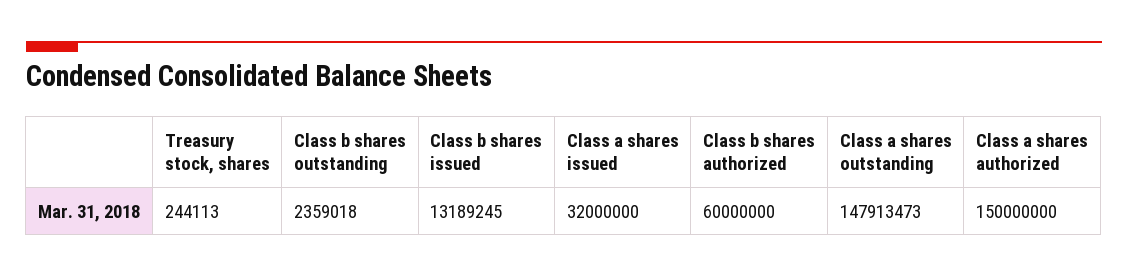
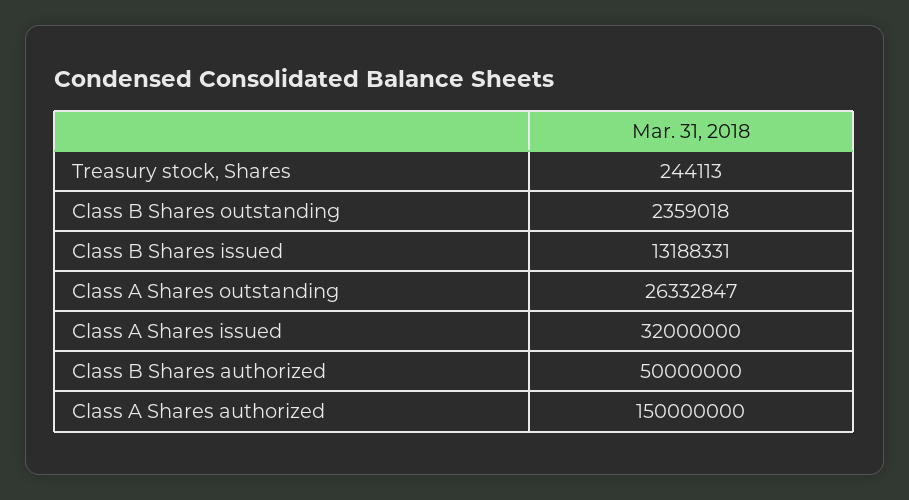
Class b shares issued: 13189245 -> 13188331
Class b shares authorized: 60000000 -> 50000000
Class a shares outstanding: 147913473 -> 26332847

